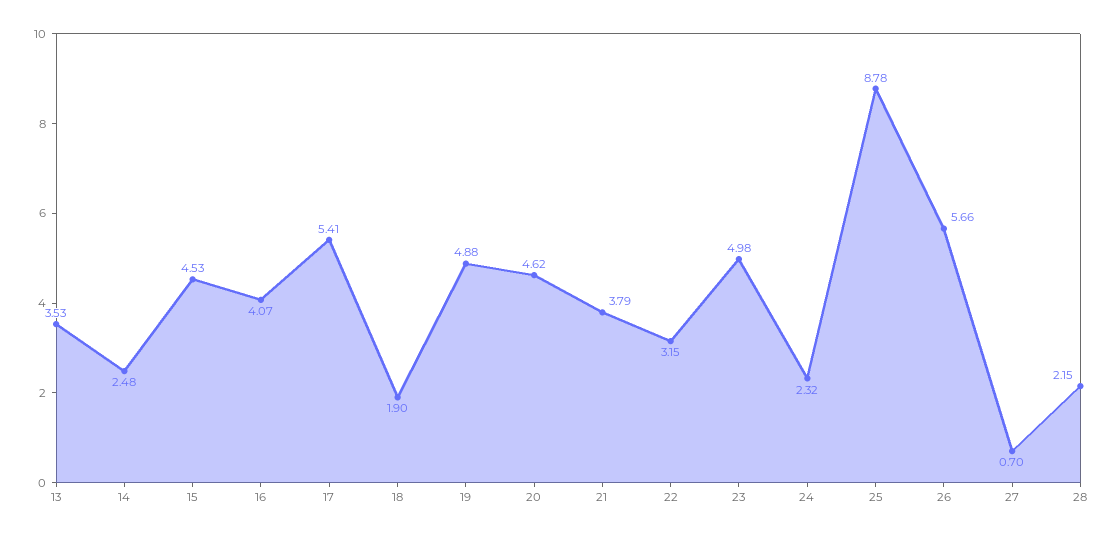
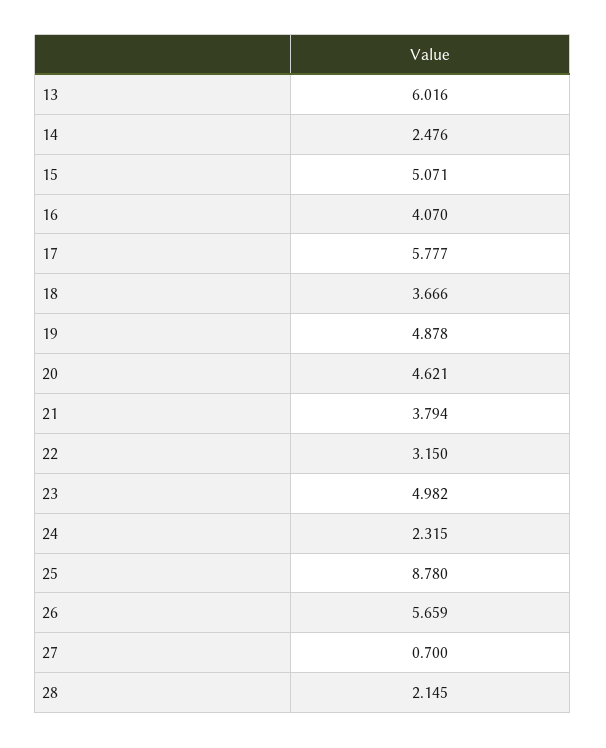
13: 3.53 -> 6.016
15: 4.53 -> 5.071
17: 5.41 -> 5.777
18: 1.9 -> 3.666

